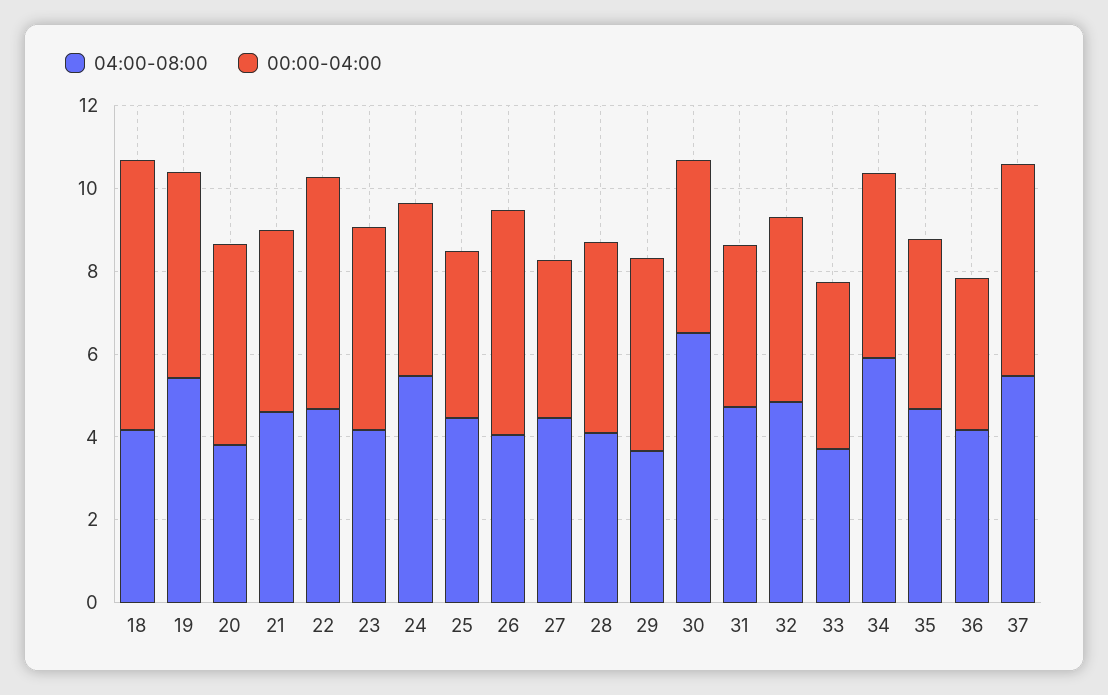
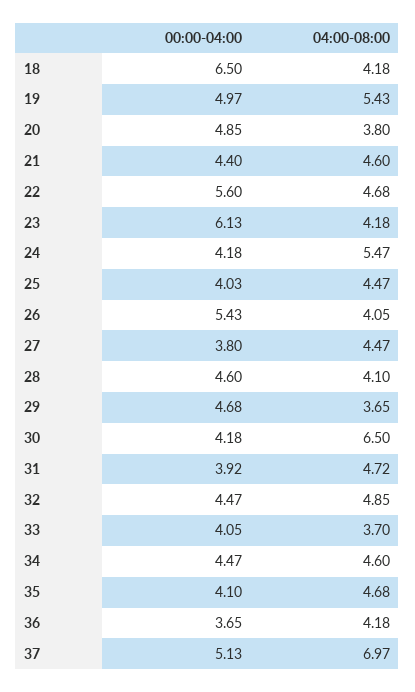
00:00-04:00, 23: 5 -> 6.13
04:00-08:00, 34: 6 -> 4.6
04:00-08:00, 37: 5.5 -> 6.97

